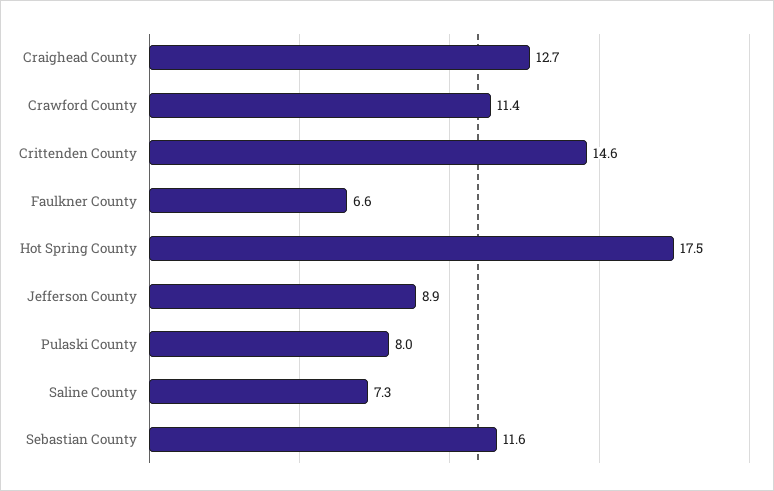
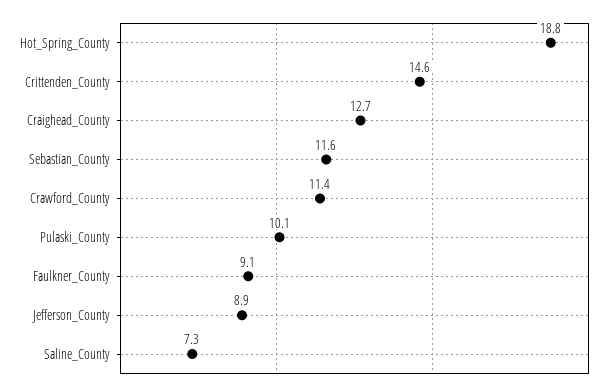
Faulkner County: 6.6 -> 9.1
Hot Spring County: 17.5 -> 18.8
Pulaski County: 8 -> 10.1

